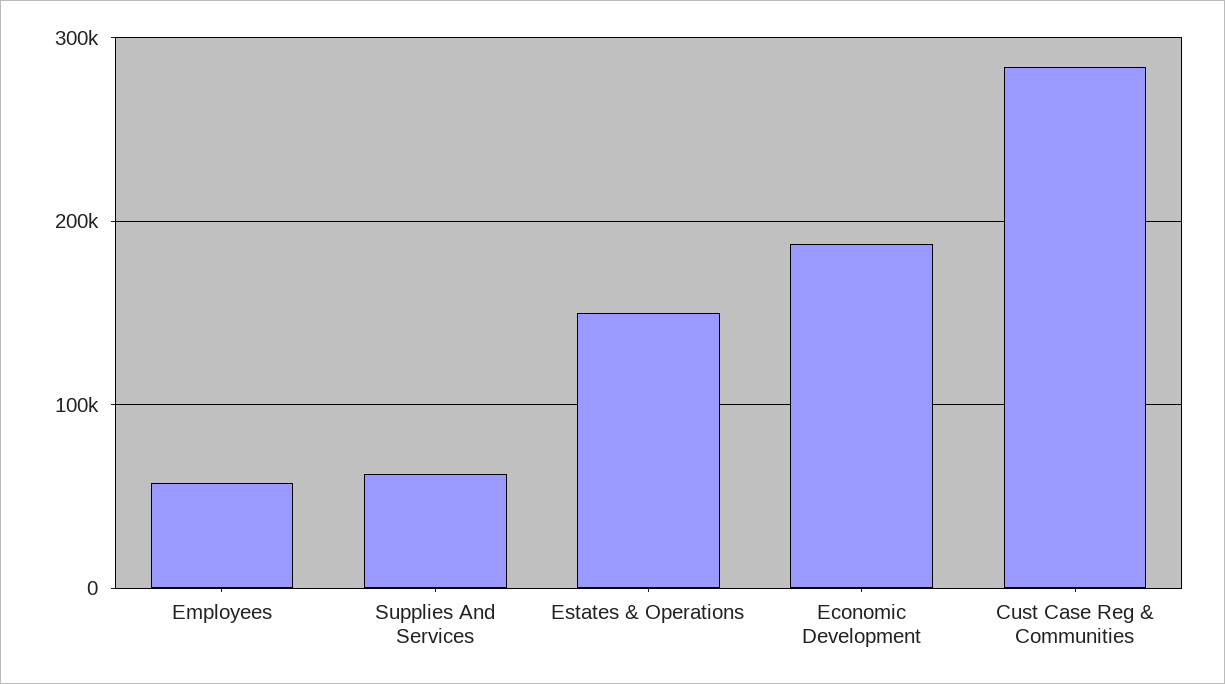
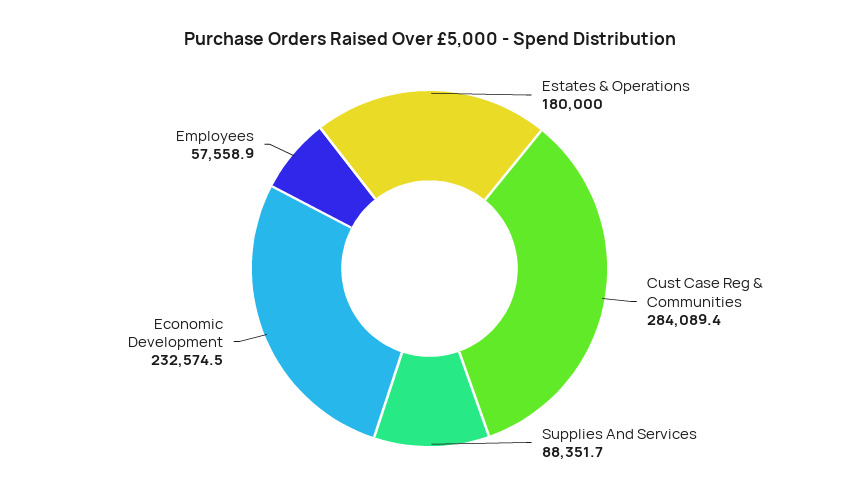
Supplies And Services: 60000 -> 88351.7
Estates & Operations: 150000 -> 180000
Economic Development: 190000 -> 232574.5

